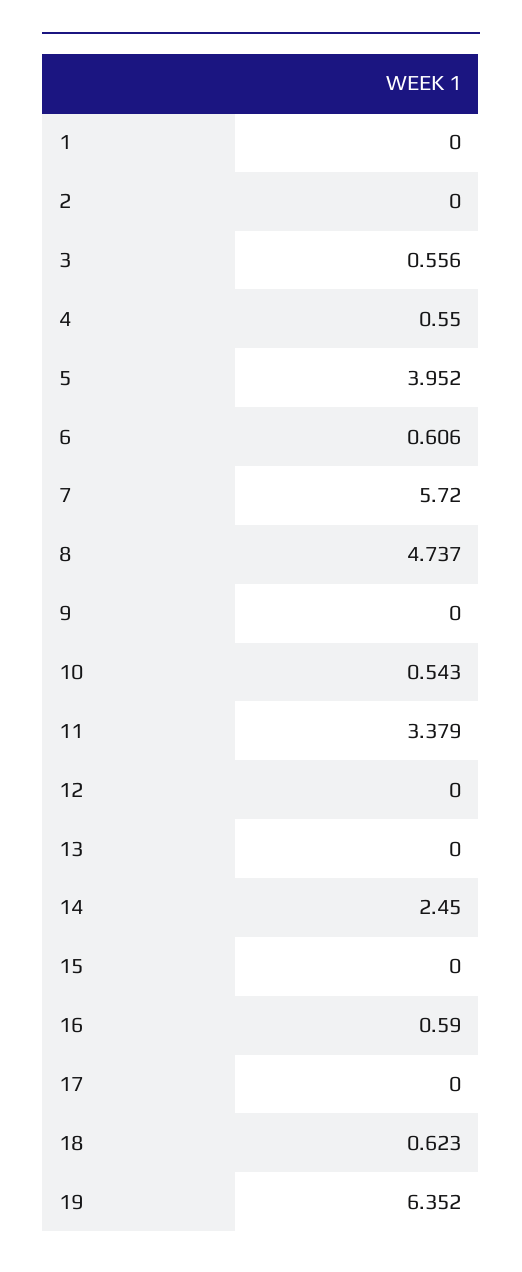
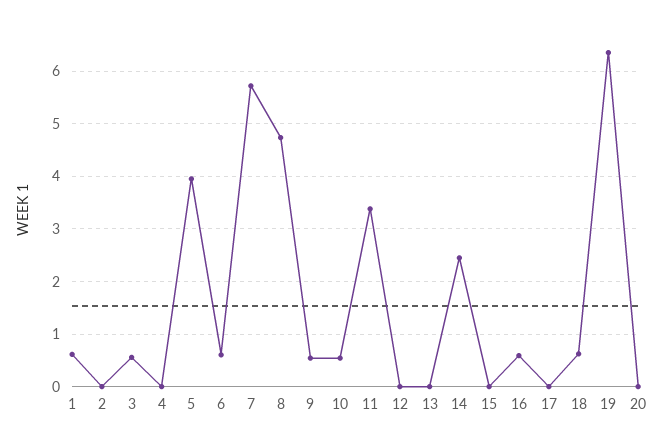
1: 0 -> 0.6
4: 0.55 -> 0
9: 0 -> 0.6
20: none -> 0

